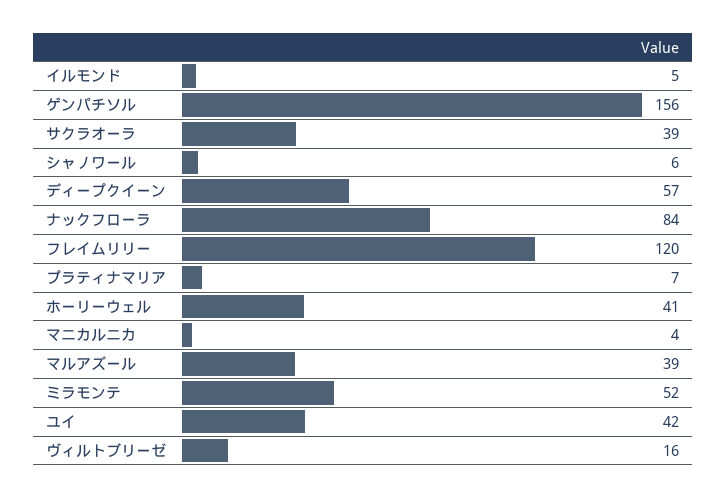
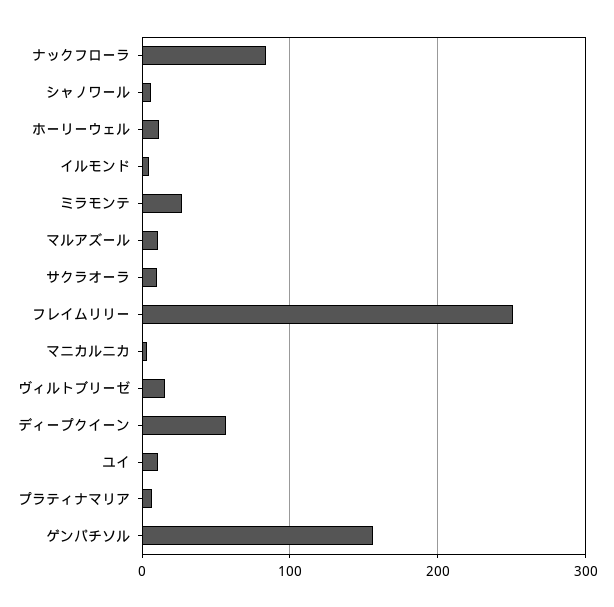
サクラオーラ: 39 -> 10
フレイムリリー: 120 -> 250
ホーリーウェル: 41 -> 10
マルアズール: 39 -> 10
ミラモンテ: 52 -> 30
ユイ: 42 -> 10

